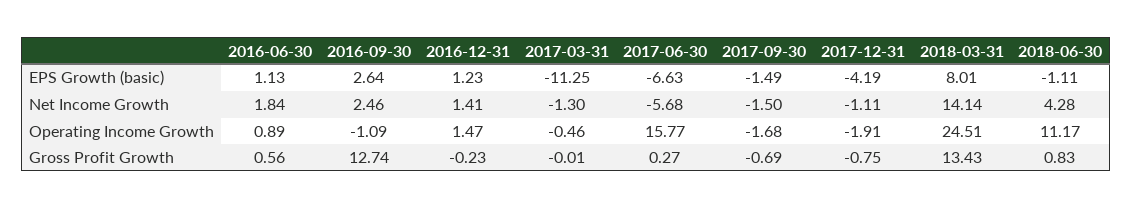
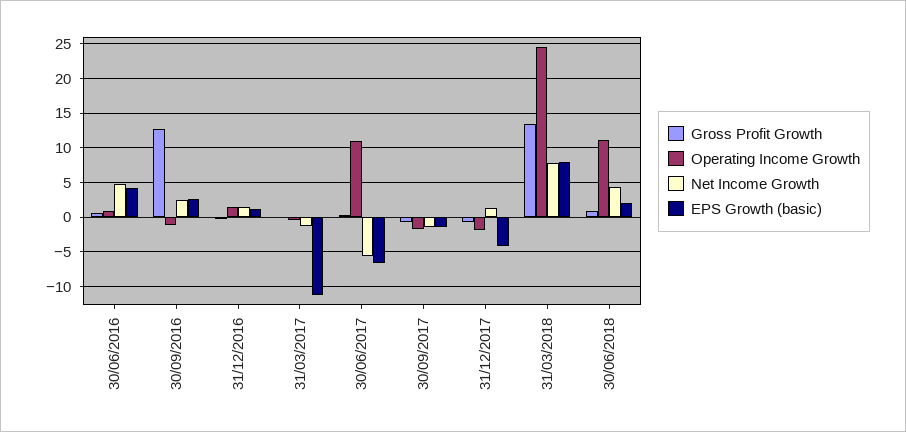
EPS Growth (basic), 2016-06-30: 1.13 -> 4
EPS Growth (basic), 2018-06-30: -1.11 -> 2
Net Income Growth, 2016-06-30: 1.84 -> 5
Net Income Growth, 2017-12-31: -1.11 -> 1
Net Income Growth, 2018-03-31: 14.14 -> 8
Operating Income Growth, 2017-06-30: 15.77 -> 11

